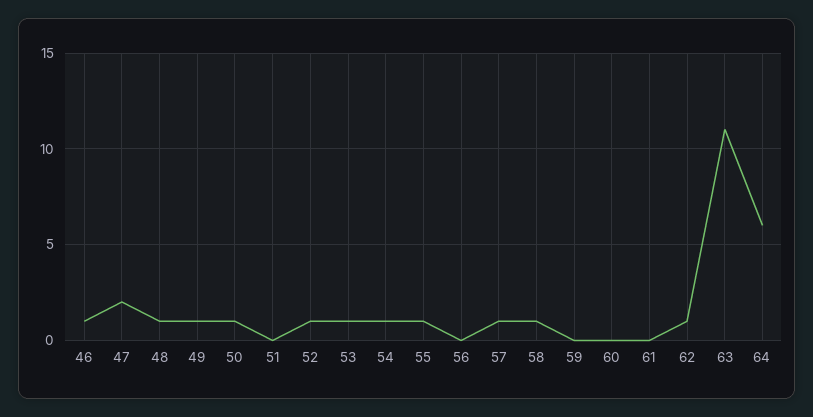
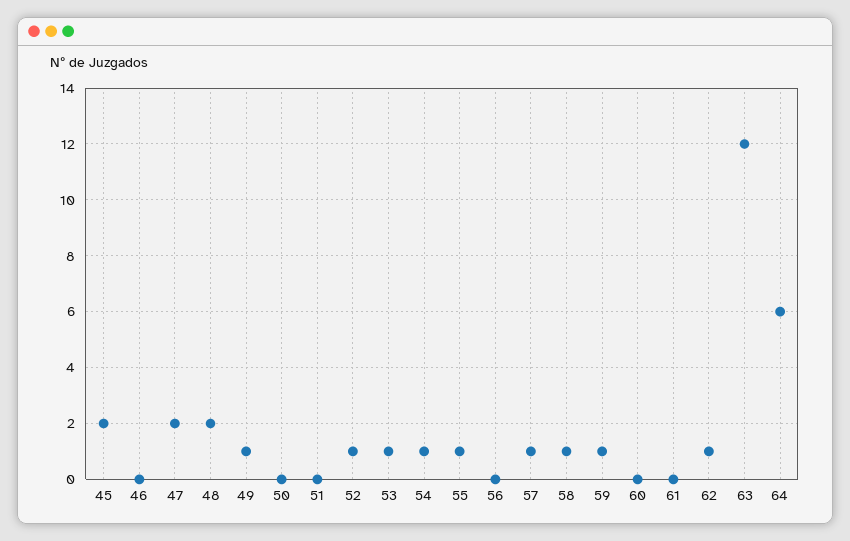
46: 1 -> 0
48: 1 -> 2
50: 1 -> 0
59: 0 -> 1
63: 11 -> 12
45: none -> 2

